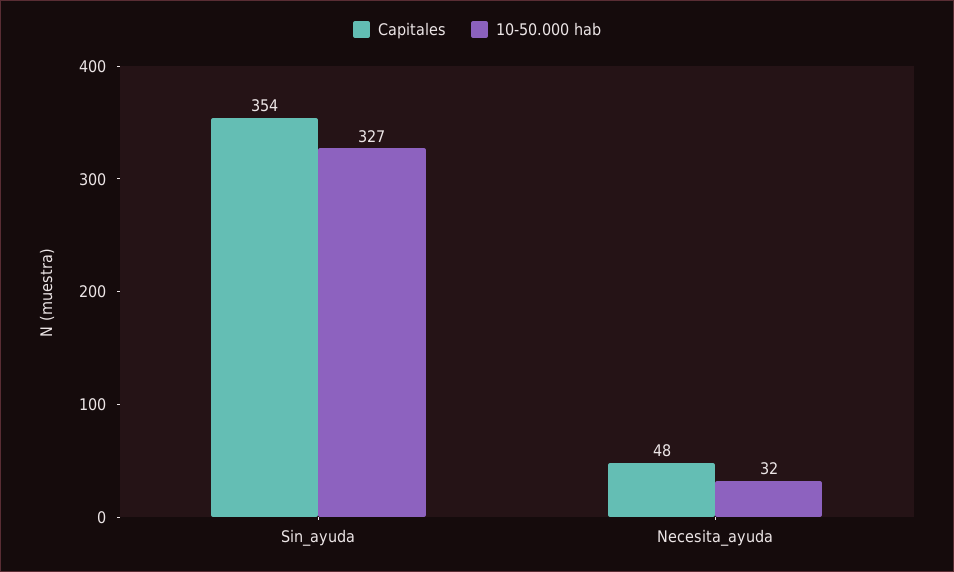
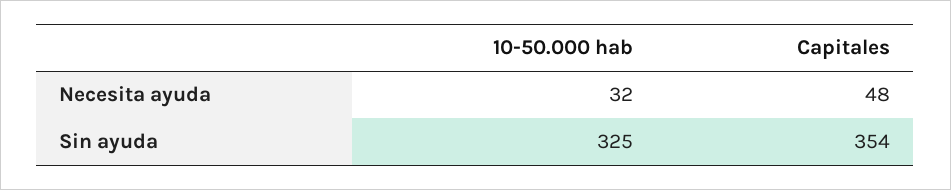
10-50.000 hab, Sin_ayuda: 327 -> 325

